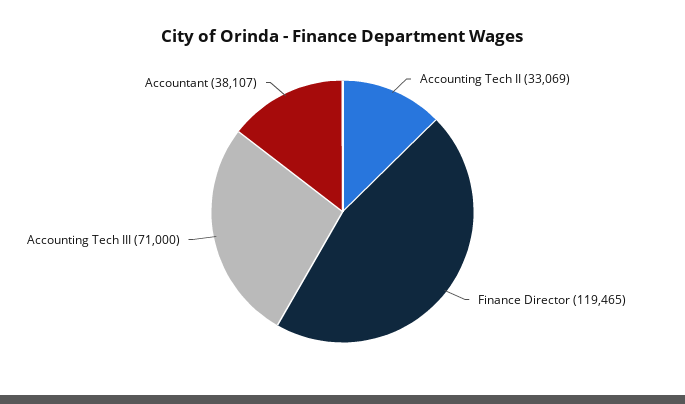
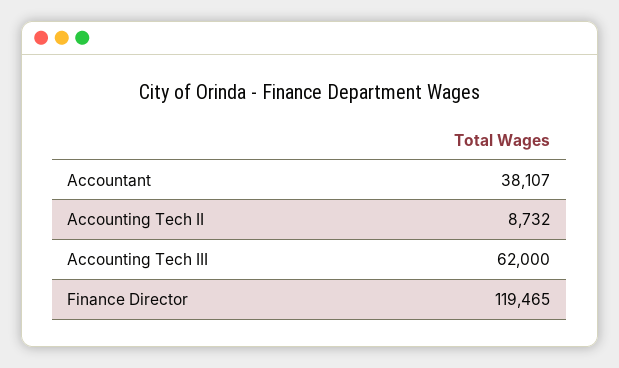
Accounting Tech II: 33069 -> 8732
Accounting Tech III: 71000 -> 62000

